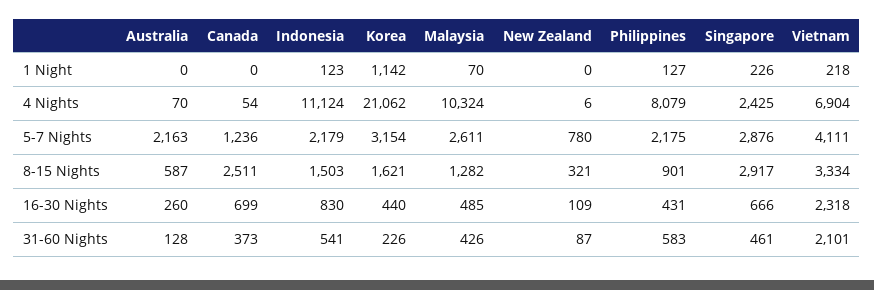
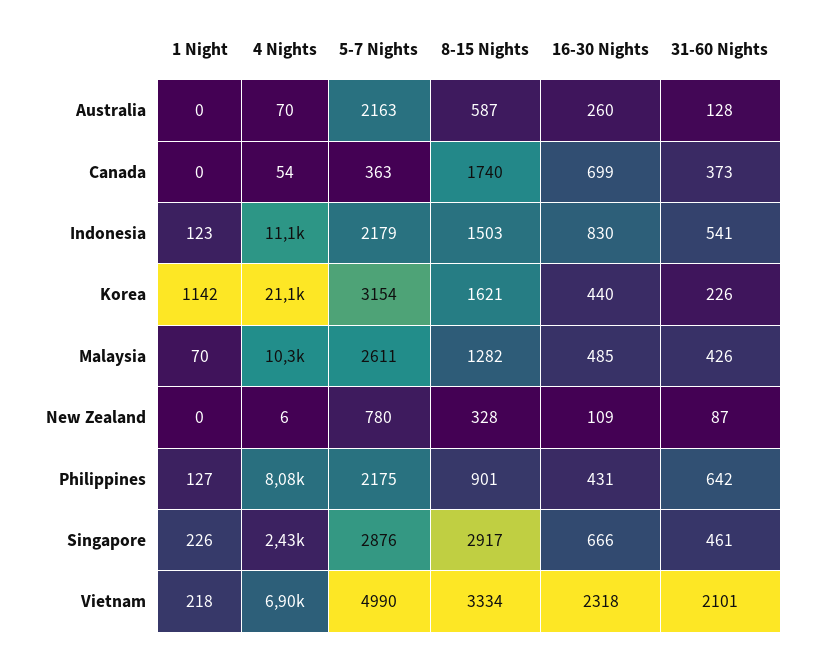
Canada, 5-7 Nights: 1236 -> 363
Vietnam, 5-7 Nights: 4111 -> 4990
Canada, 8-15 Nights: 2511 -> 1740
New Zealand, 8-15 Nights: 321 -> 328
Philippines, 31-60 Nights: 583 -> 642

